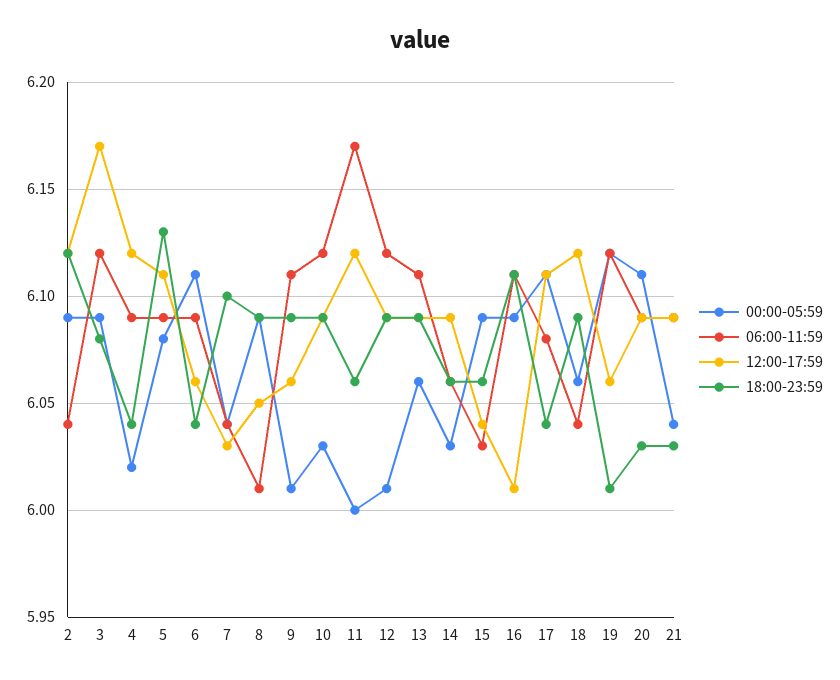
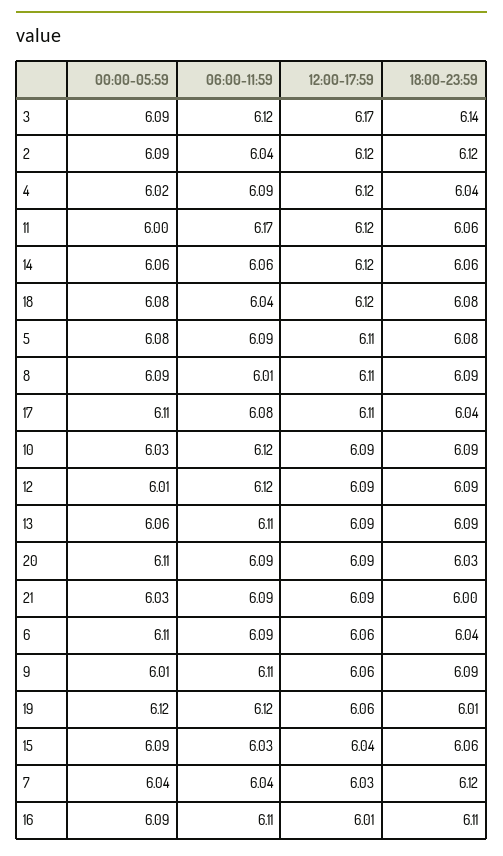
18:00-23:59, 3: 6.08 -> 6.14
18:00-23:59, 5: 6.13 -> 6.08
18:00-23:59, 7: 6.1 -> 6.12
12:00-17:59, 8: 6.05 -> 6.11
00:00-05:59, 14: 6.03 -> 6.06
12:00-17:59, 14: 6.09 -> 6.12
00:00-05:59, 18: 6.06 -> 6.08
18:00-23:59, 18: 6.09 -> 6.08
00:00-05:59, 21: 6.04 -> 6.03
18:00-23:59, 21: 6.03 -> 6

